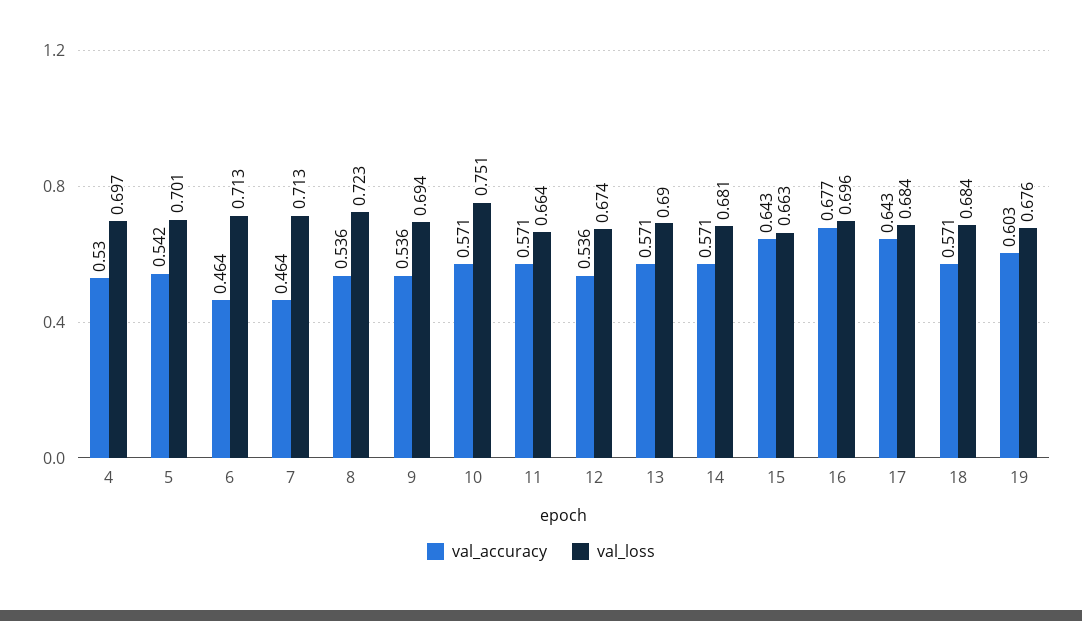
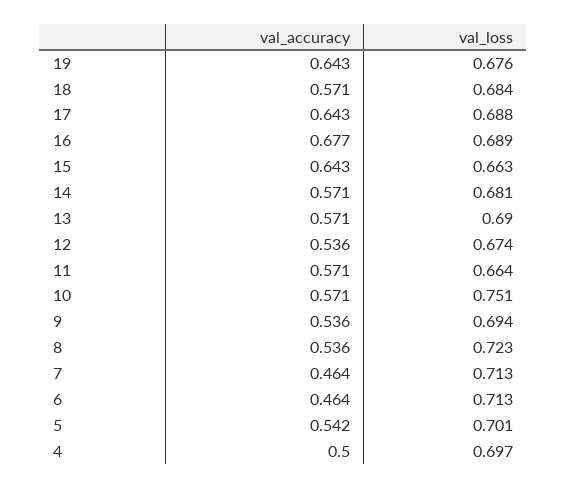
val_accuracy, 4: 0.53 -> 0.5
val_loss, 16: 0.696 -> 0.689
val_loss, 17: 0.684 -> 0.688
val_accuracy, 19: 0.603 -> 0.643

